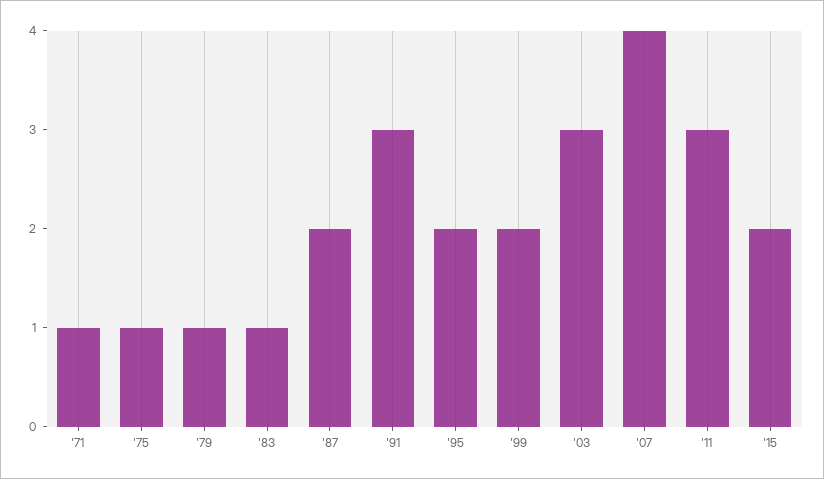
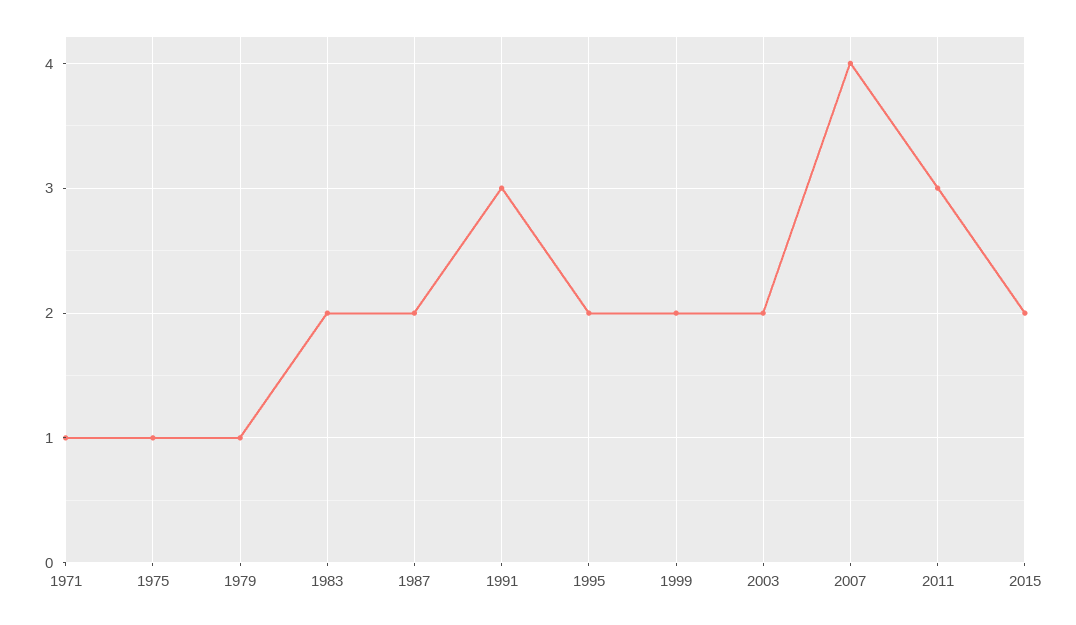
'83: 1 -> 2
'03: 3 -> 2

